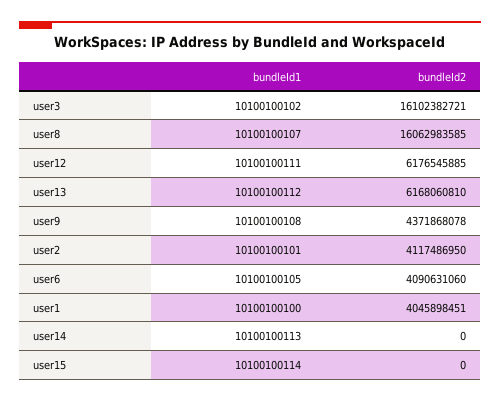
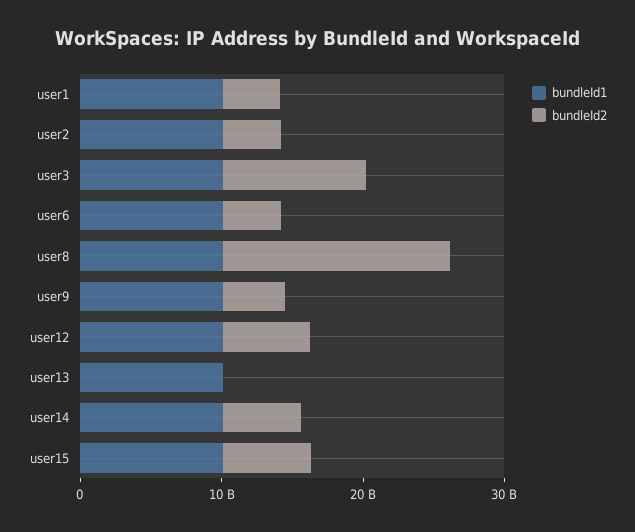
bundleId2, user3: 16102382721 -> 10000000000
bundleId2, user13: 6168060810 -> 0
bundleId2, user14: 0 -> 6000000000
bundleId2, user15: 0 -> 6000000000

